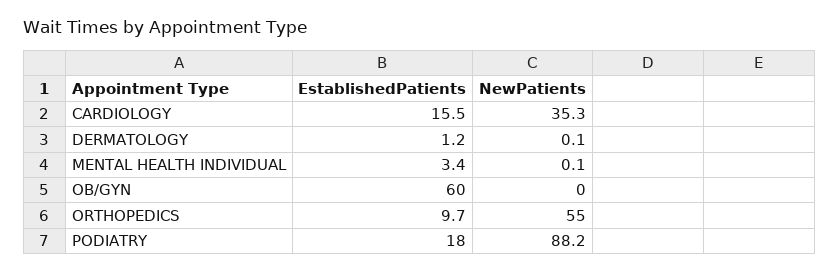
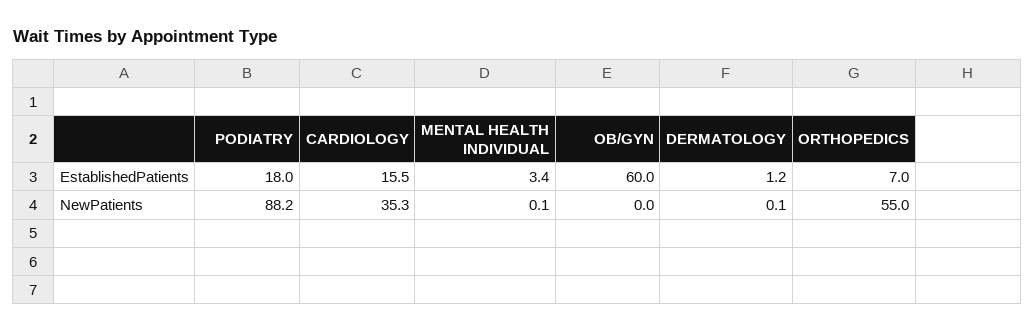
EstablishedPatients, ORTHOPEDICS: 9.7 -> 7

